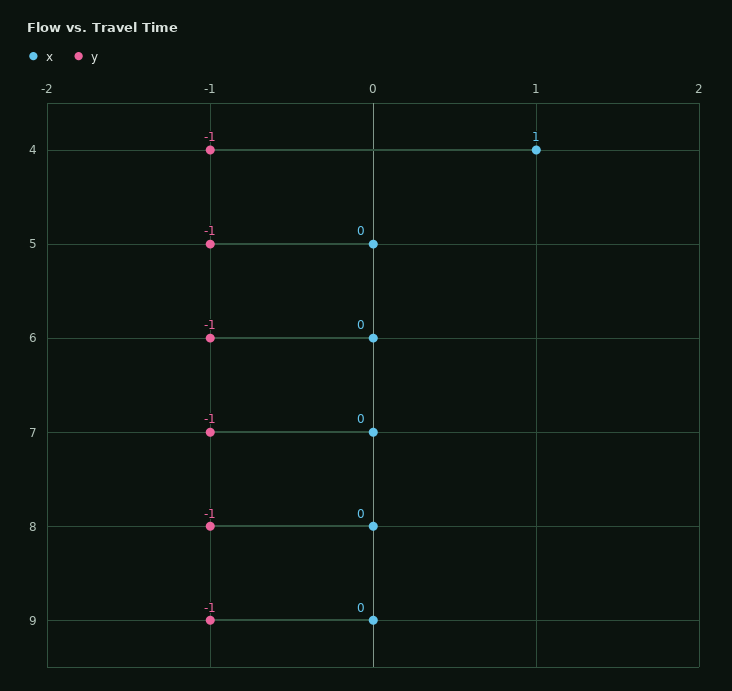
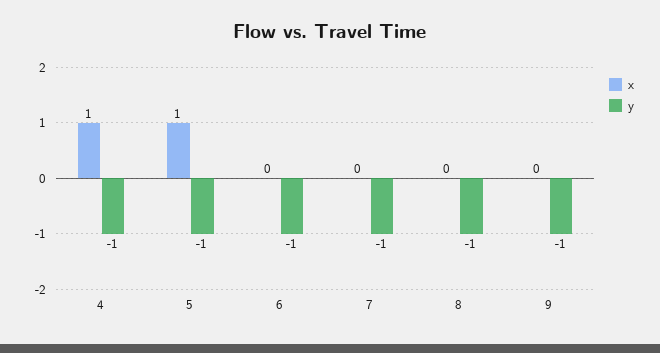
x, 5: 0 -> 1

